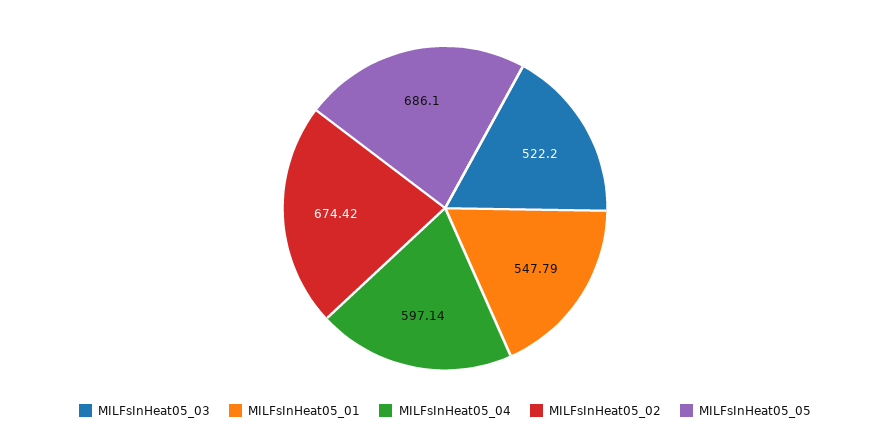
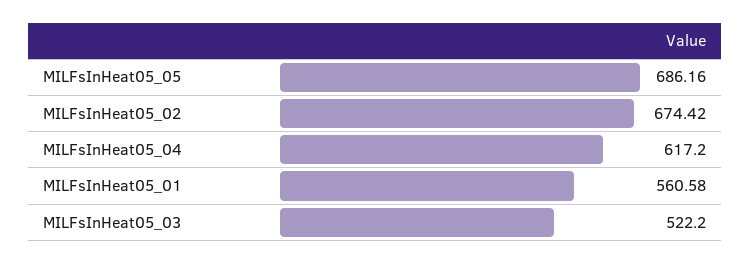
MILFsInHeat05_01: 547.79 -> 560.58
MILFsInHeat05_04: 597.14 -> 617.2
MILFsInHeat05_05: 686.1 -> 686.16

